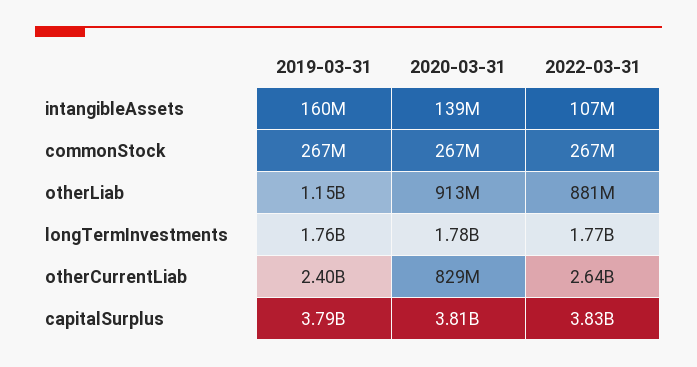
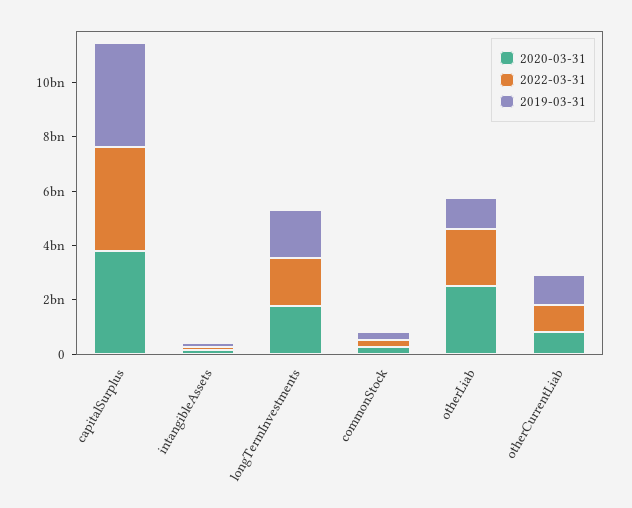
2020-03-31, otherLiab: 913000000 -> 2500000000
2022-03-31, otherLiab: 881000000 -> 2000000000
2019-03-31, otherCurrentLiab: 2400000000 -> 1000000000
2022-03-31, otherCurrentLiab: 2640000000 -> 1000000000

